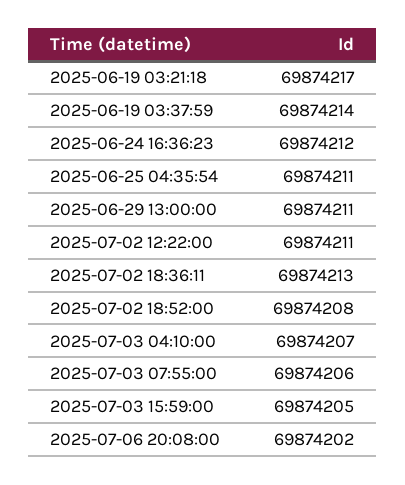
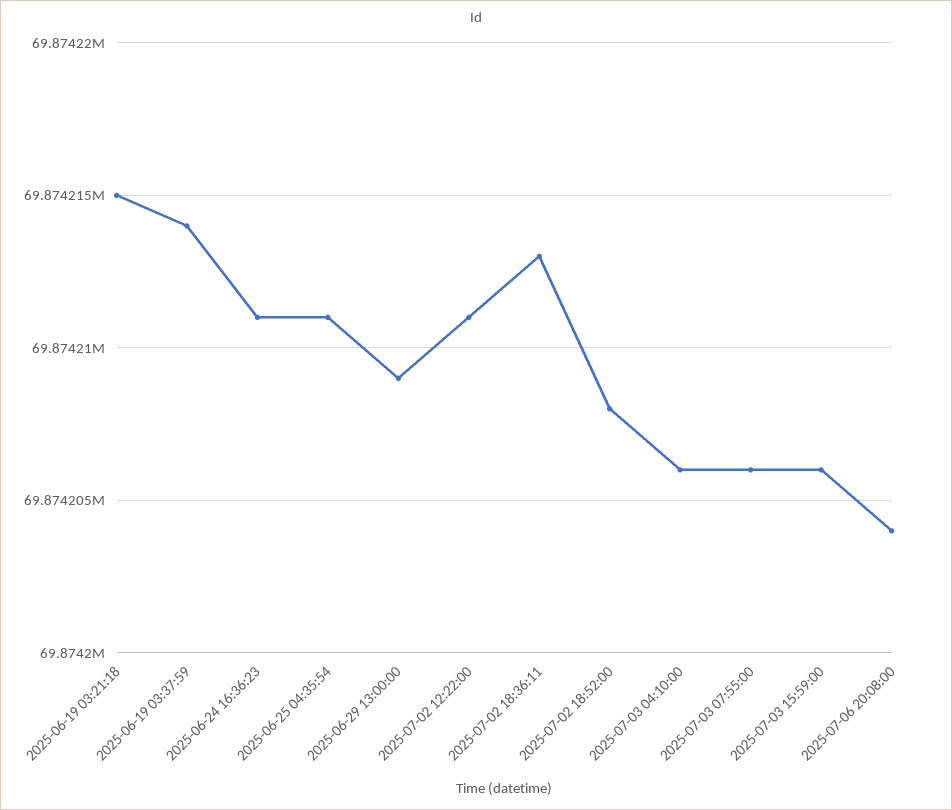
2025-06-19 03:21:18: 69874217 -> 69874215
2025-06-24 16:36:23: 69874212 -> 69874211
2025-06-29 13:00:00: 69874211 -> 69874209
2025-07-03 04:10:00: 69874207 -> 69874206
2025-07-03 15:59:00: 69874205 -> 69874206
2025-07-06 20:08:00: 69874202 -> 69874204

